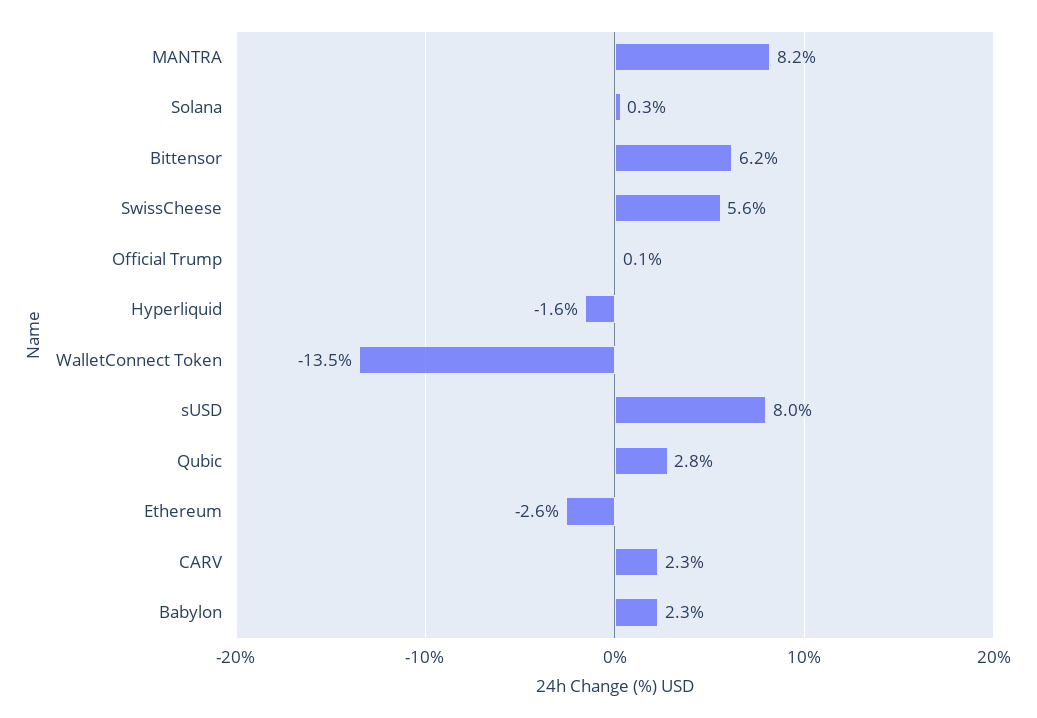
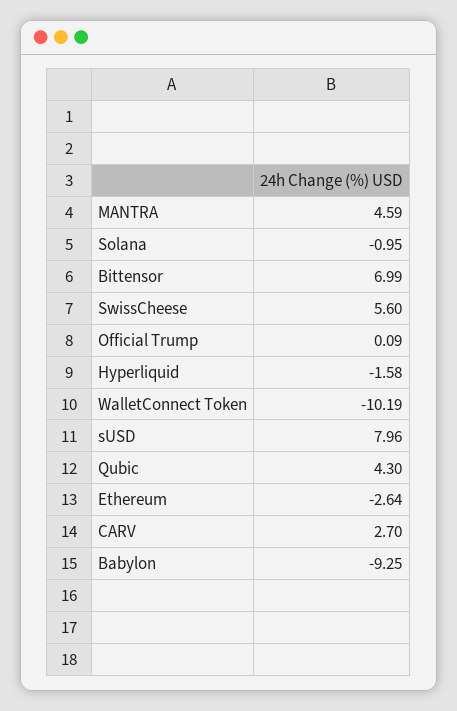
MANTRA: 8.2 -> 4.59
Solana: 0.3 -> -0.95
Bittensor: 6.2 -> 6.99
WalletConnect Token: -13.5 -> -10.19
Qubic: 2.8 -> 4.3
CARV: 2.3 -> 2.7
Babylon: 2.3 -> -9.25

